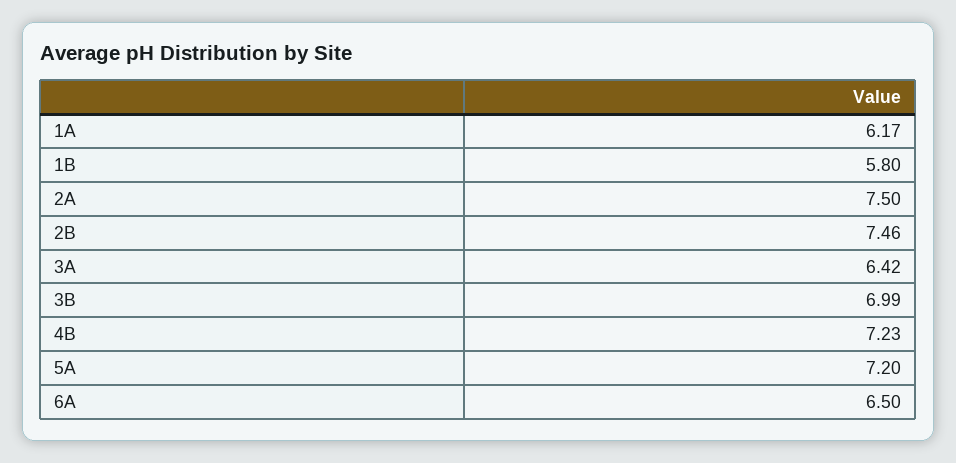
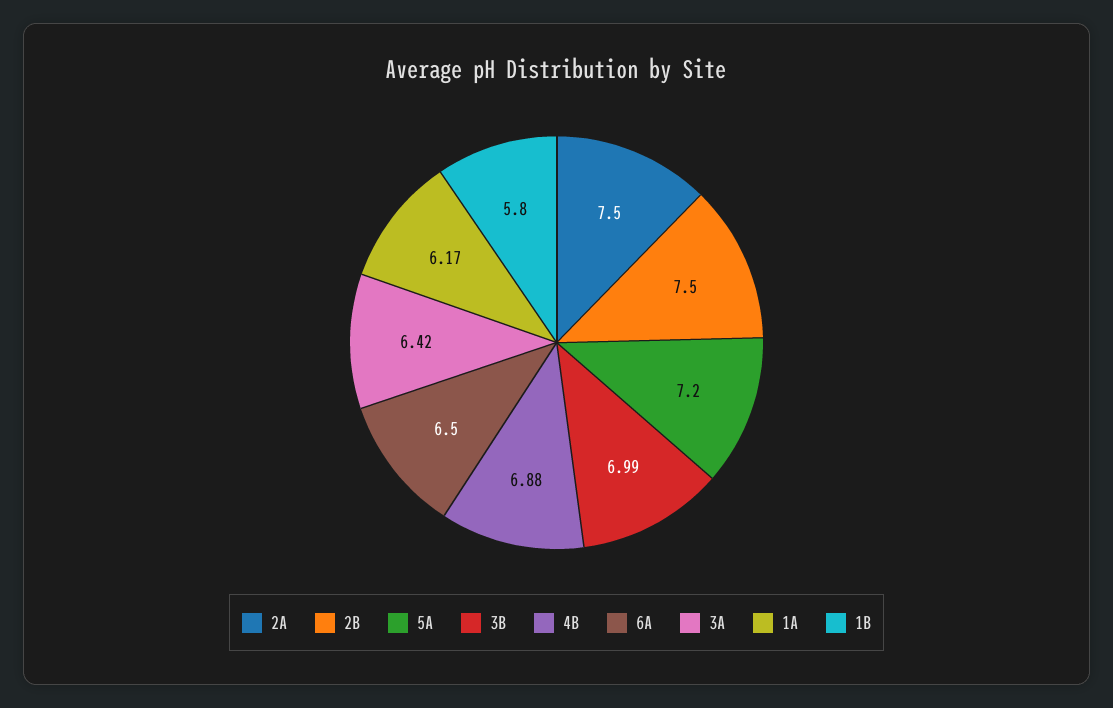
2B: 7.46 -> 7.5
4B: 7.23 -> 6.88

